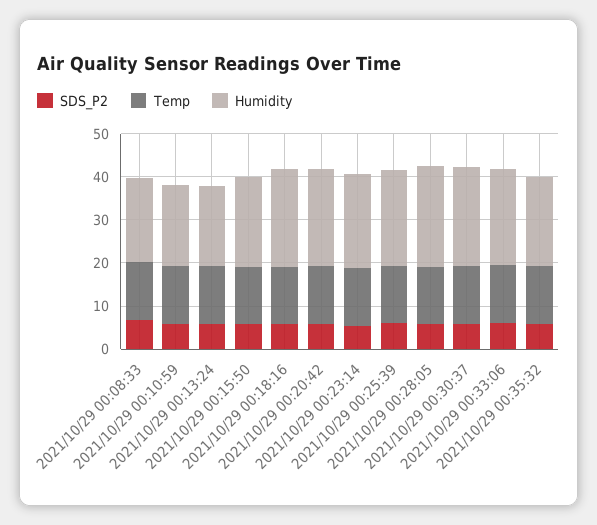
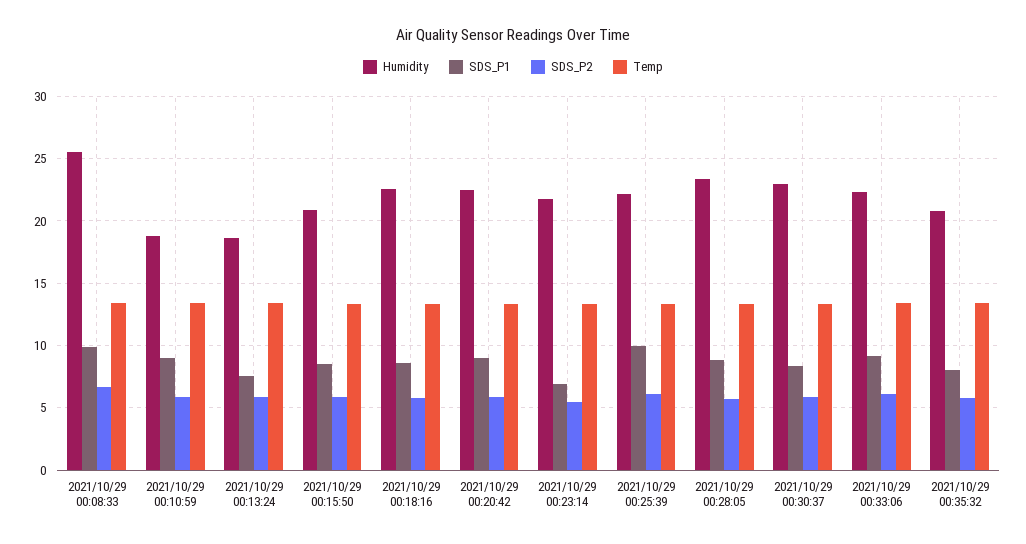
Humidity, 2021/10/29 00:08:33: 20 -> 25.5
SDS_P1, 2021/10/29 00:08:33: none -> 10
SDS_P1, 2021/10/29 00:10:59: none -> 9
SDS_P1, 2021/10/29 00:13:24: none -> 7.5
SDS_P1, 2021/10/29 00:15:50: none -> 8.5
SDS_P1, 2021/10/29 00:18:16: none -> 8.5
SDS_P1, 2021/10/29 00:20:42: none -> 9
SDS_P1, 2021/10/29 00:23:14: none -> 7
SDS_P1, 2021/10/29 00:25:39: none -> 10
SDS_P1, 2021/10/29 00:28:05: none -> 9
SDS_P1, 2021/10/29 00:30:37: none -> 8.5
SDS_P1, 2021/10/29 00:33:06: none -> 9
SDS_P1, 2021/10/29 00:35:32: none -> 8

